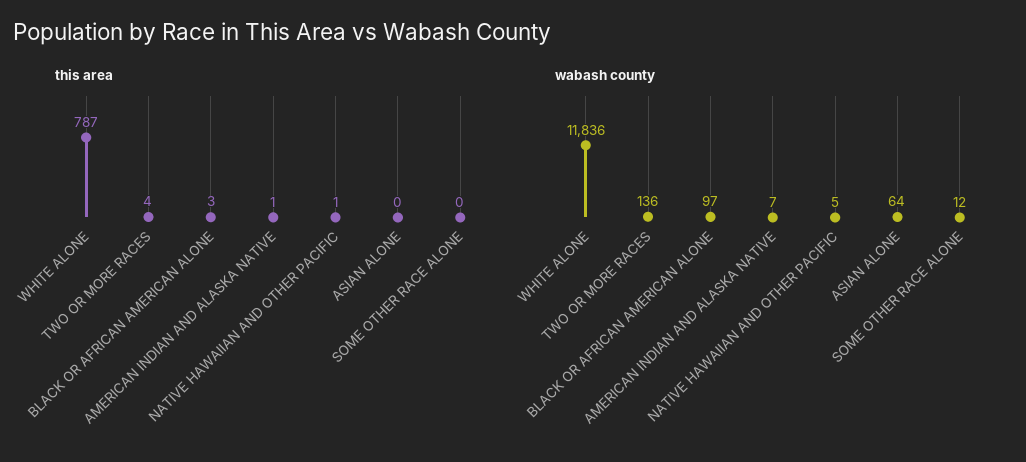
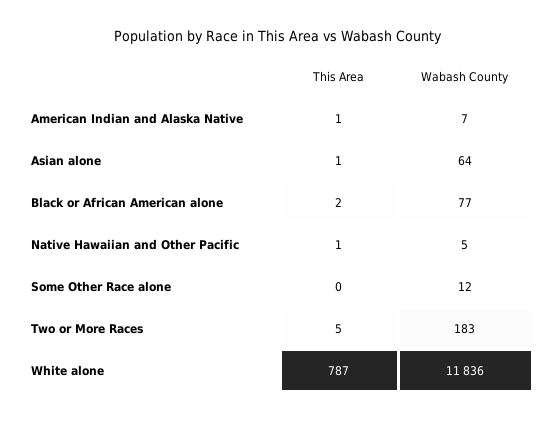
this area, TWO OR MORE RACES: 4 -> 5
this area, BLACK OR AFRICAN AMERICAN ALONE: 3 -> 2
this area, ASIAN ALONE: 0 -> 1
wabash county, TWO OR MORE RACES: 136 -> 183
wabash county, BLACK OR AFRICAN AMERICAN ALONE: 97 -> 77

